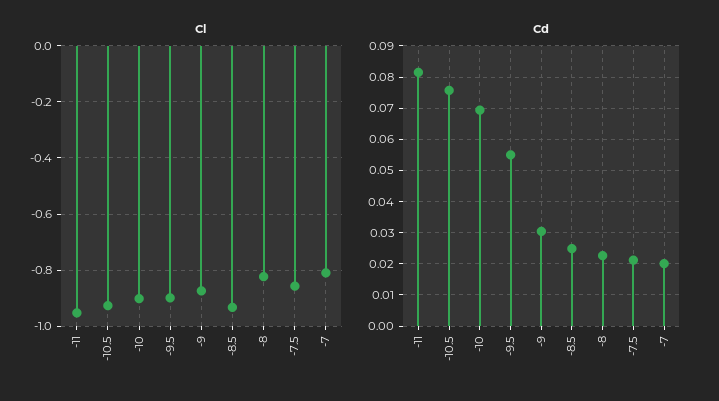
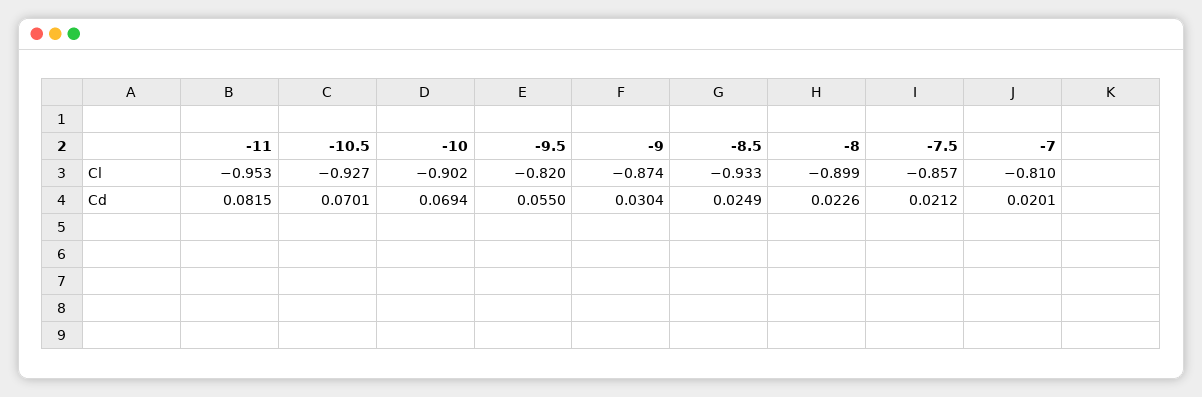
Cl, -9.5: -0.9 -> -0.82
Cl, -8: -0.825 -> -0.899
Cd, -10.5: 0.076 -> 0.0701

